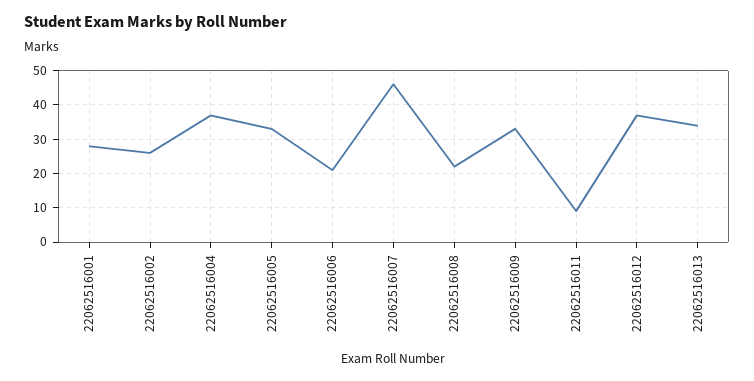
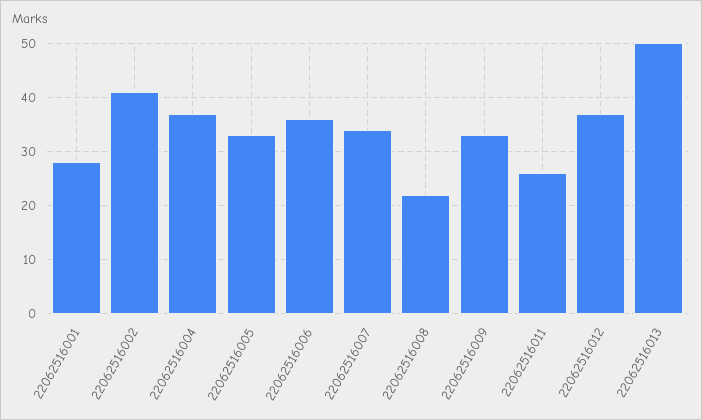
22062516002: 25 -> 40
22062516006: 20 -> 35
22062516007: 45 -> 35
22062516011: 10 -> 25
22062516013: 35 -> 50

